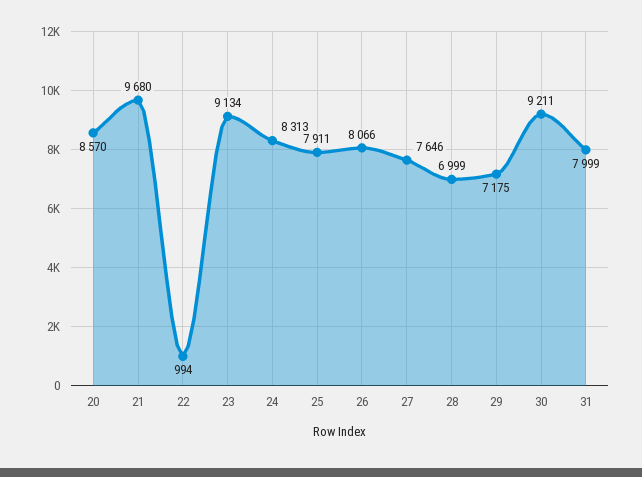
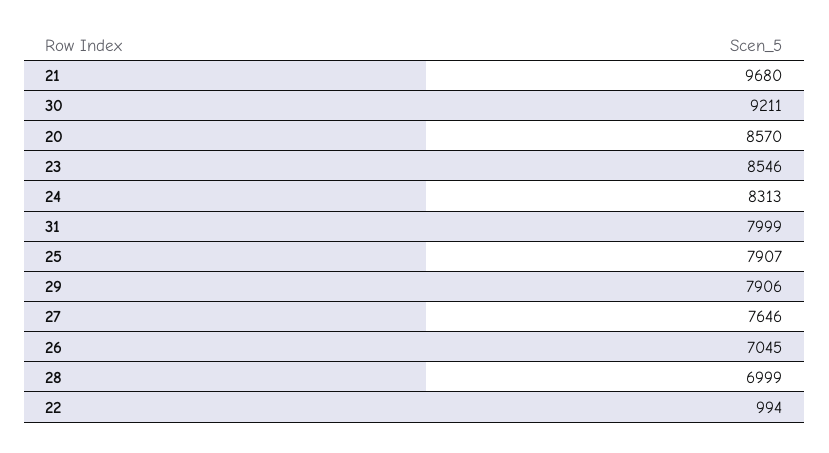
23: 9134 -> 8546
25: 7911 -> 7907
26: 8066 -> 7045
29: 7175 -> 7906

